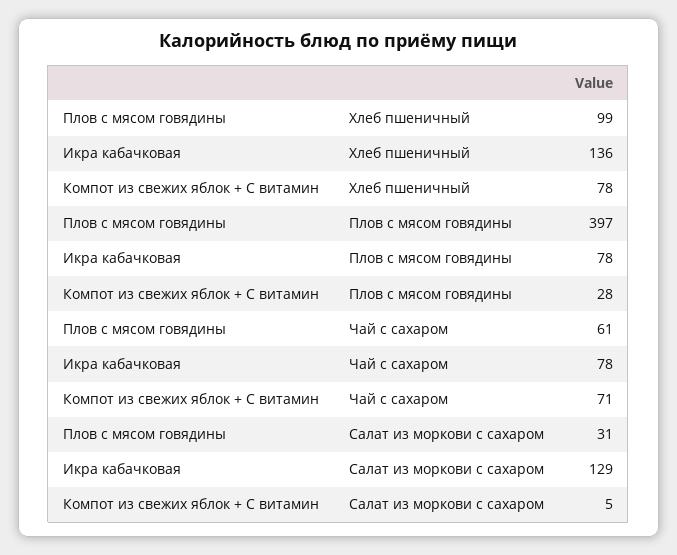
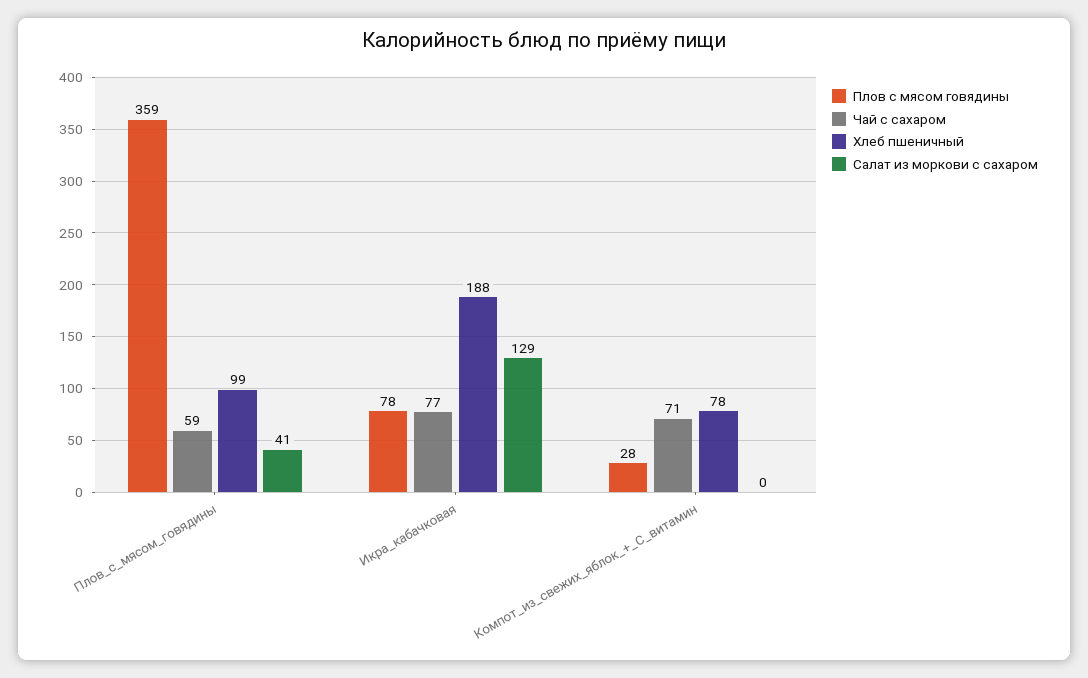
Хлеб пшеничный, Икра кабачковая: 136 -> 188
Плов с мясом говядины, Плов с мясом говядины: 397 -> 359
Чай с сахаром, Плов с мясом говядины: 61 -> 59
Чай с сахаром, Икра кабачковая: 78 -> 77
Салат из моркови с сахаром, Плов с мясом говядины: 31 -> 41
Салат из моркови с сахаром, Компот из свежих яблок + С витамин: 5 -> 0

